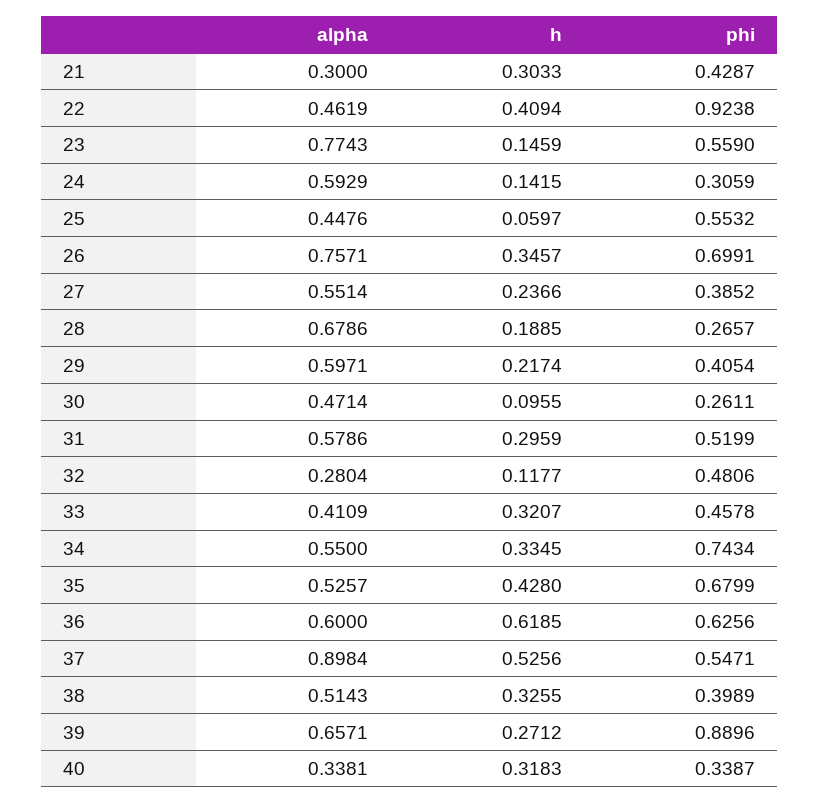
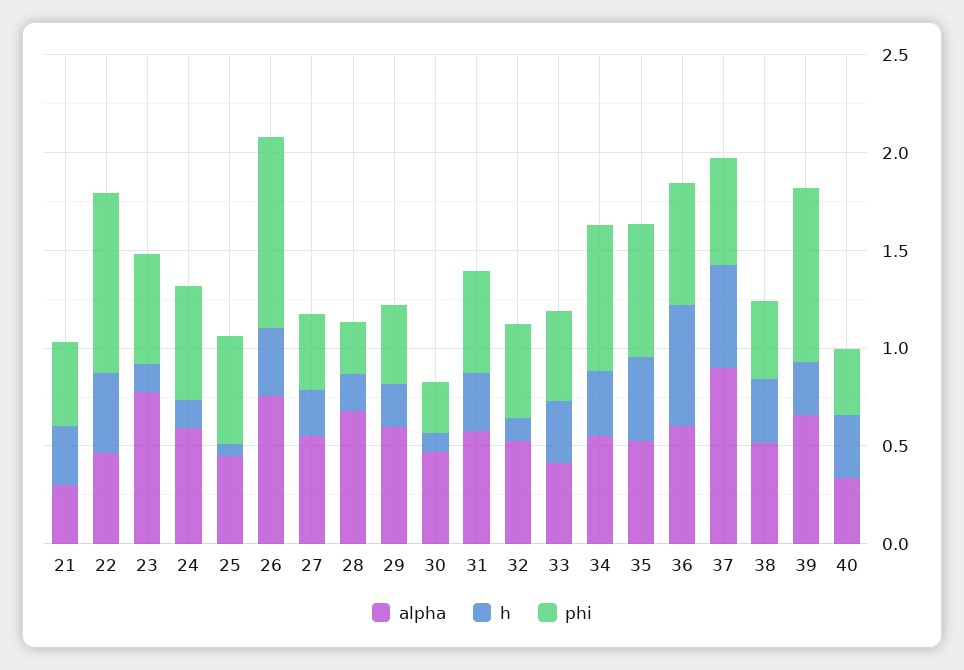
phi, 24: 0.3059 -> 0.6
phi, 26: 0.6991 -> 1
alpha, 32: 0.2804 -> 0.5

